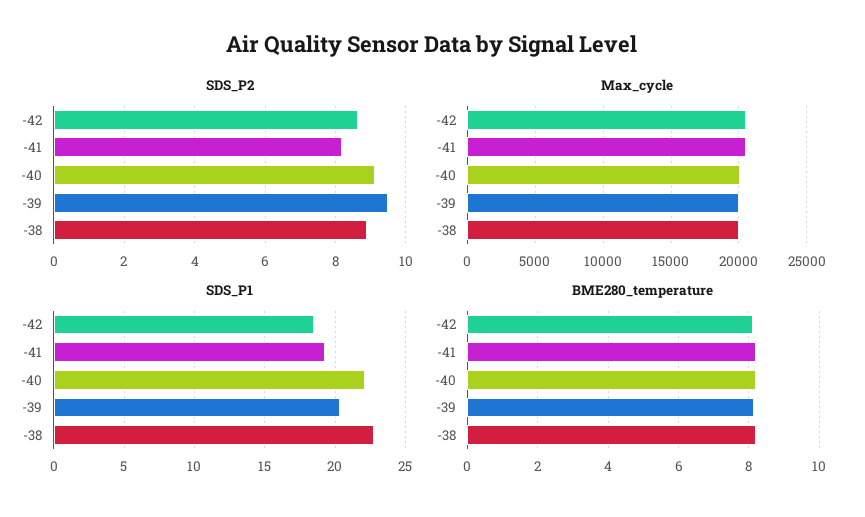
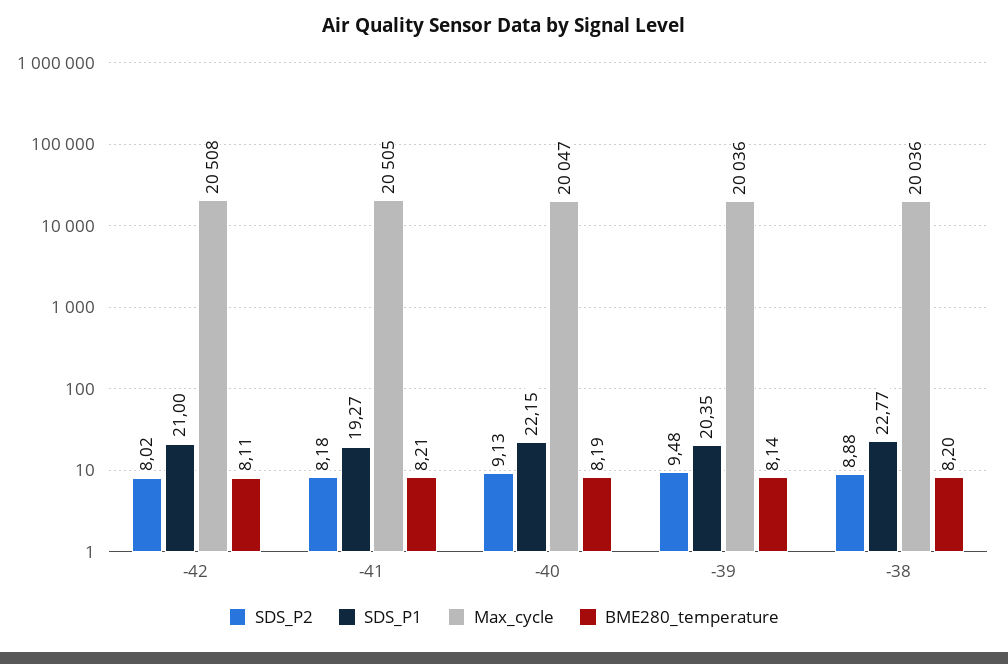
SDS_P2, -42: 8.6 -> 8.02
SDS_P1, -42: 18.5 -> 21

